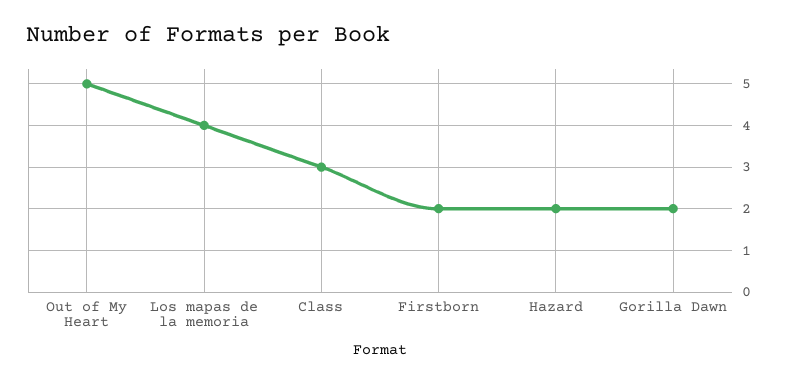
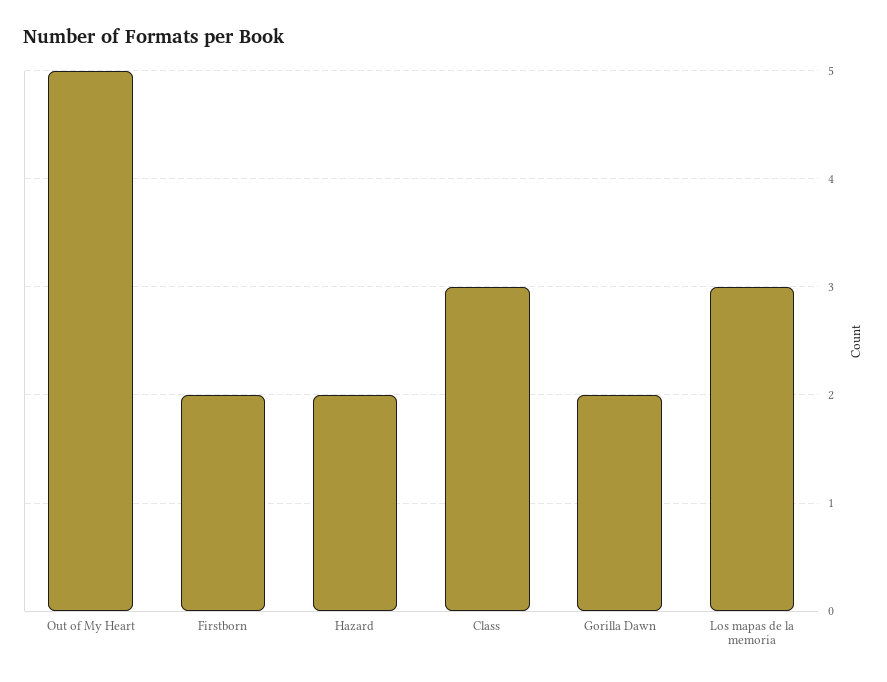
Los mapas de la memoria: 4 -> 3

